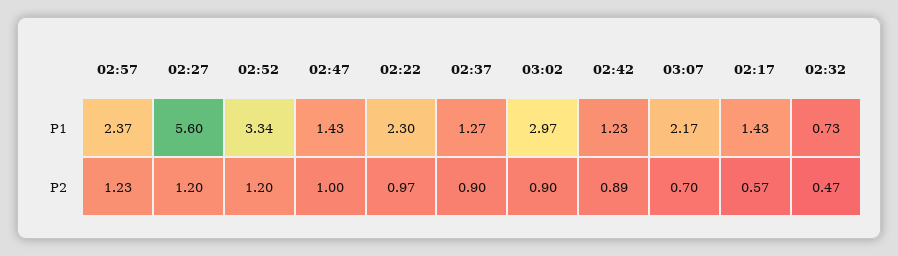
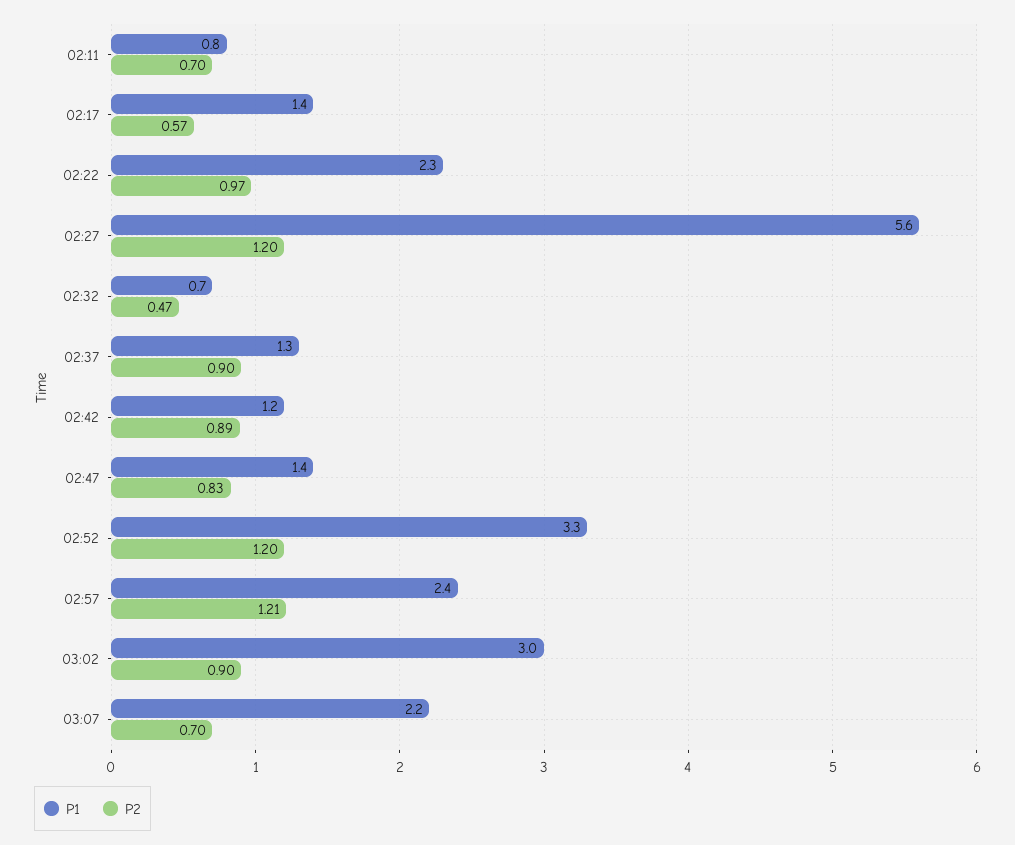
P2, 02:57: 1.23 -> 1.21
P2, 02:47: 1 -> 0.83
P1, 02:11: none -> 0.8
P2, 02:11: none -> 0.7

